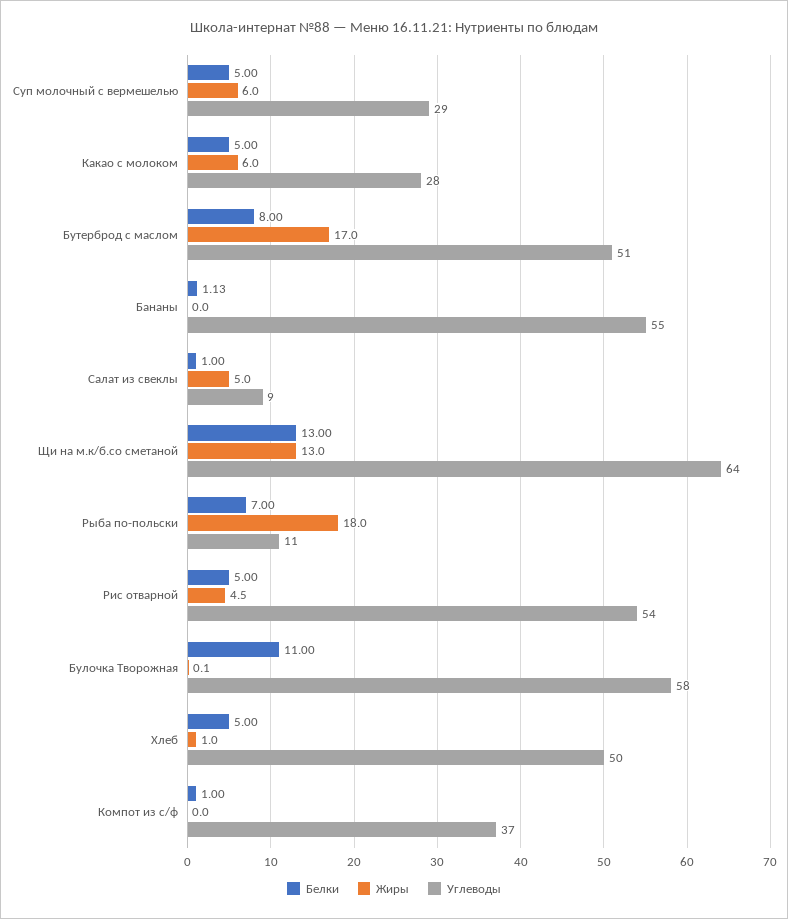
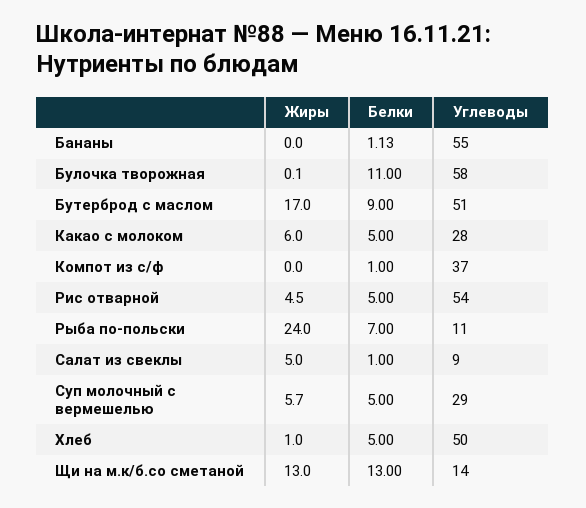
Жиры, Суп молочный с вермешелью: 6 -> 5.7
Белки, Бутерброд с маслом: 8 -> 9
Углеводы, Щи на м.к/б.со сметаной: 64 -> 14
Жиры, Рыба по-польски: 18 -> 24

